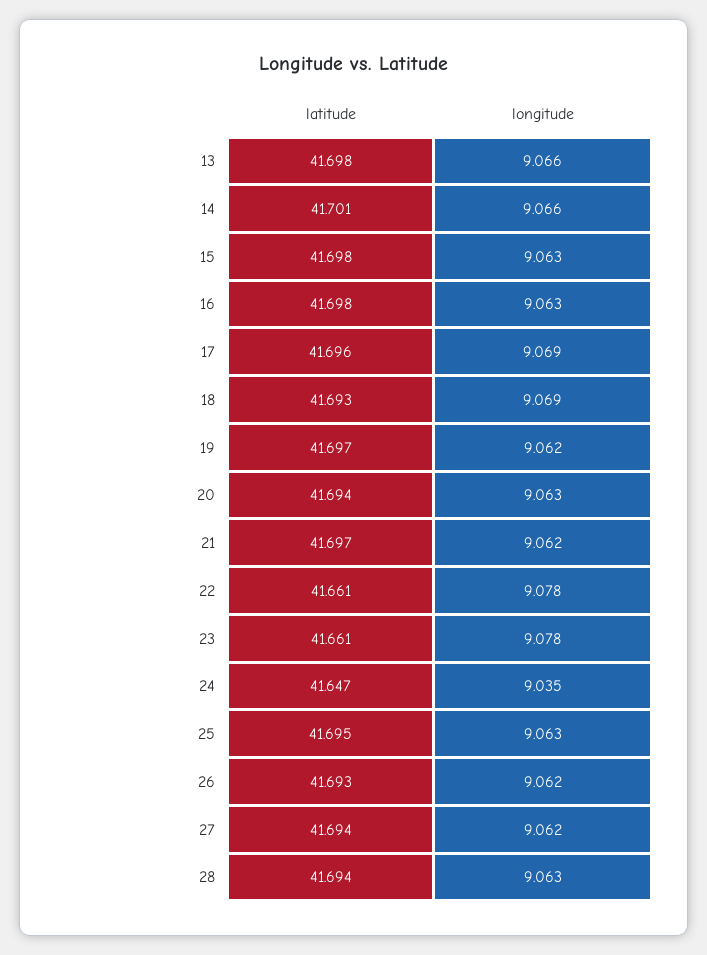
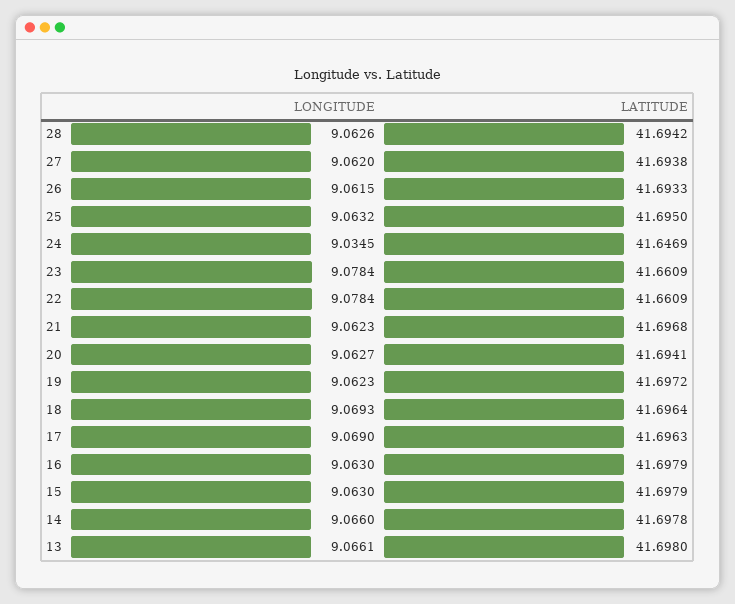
latitude, 14: 41.701 -> 41.6978
latitude, 18: 41.693 -> 41.6964

